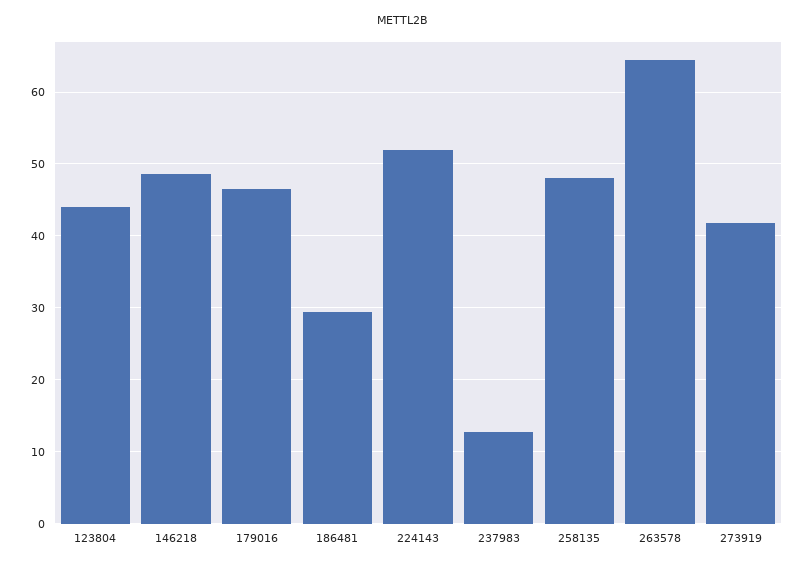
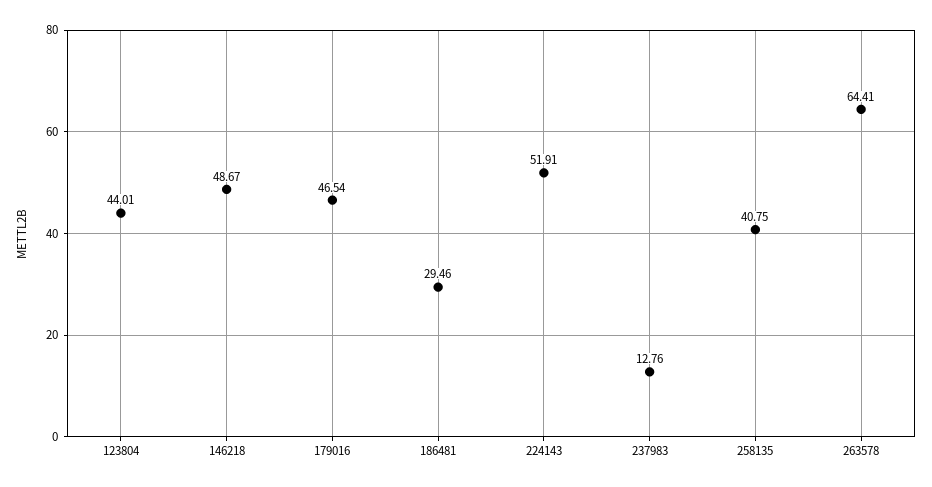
258135: 48 -> 40.75
273919: 42 -> none

